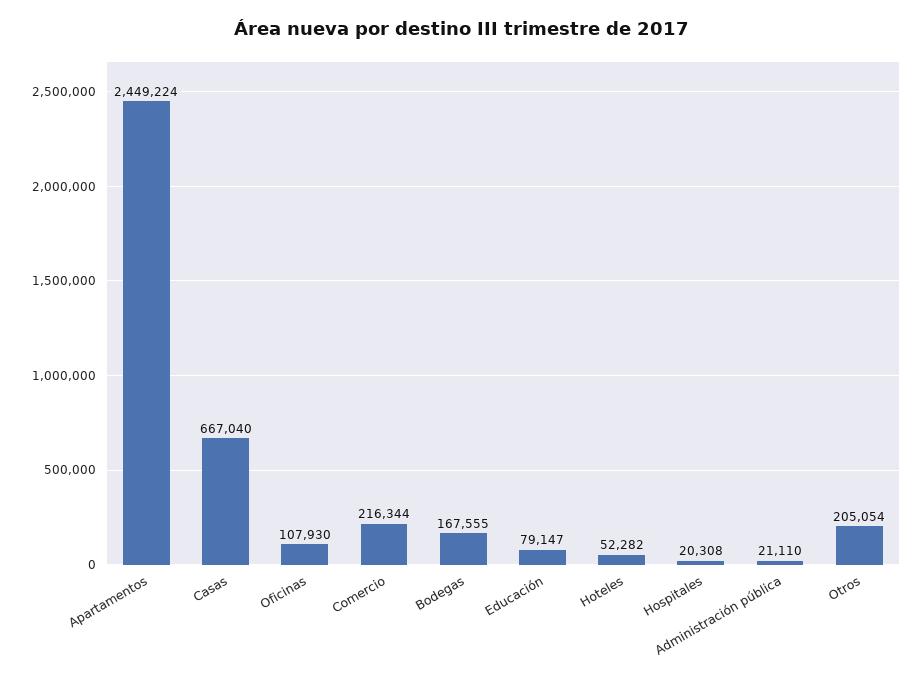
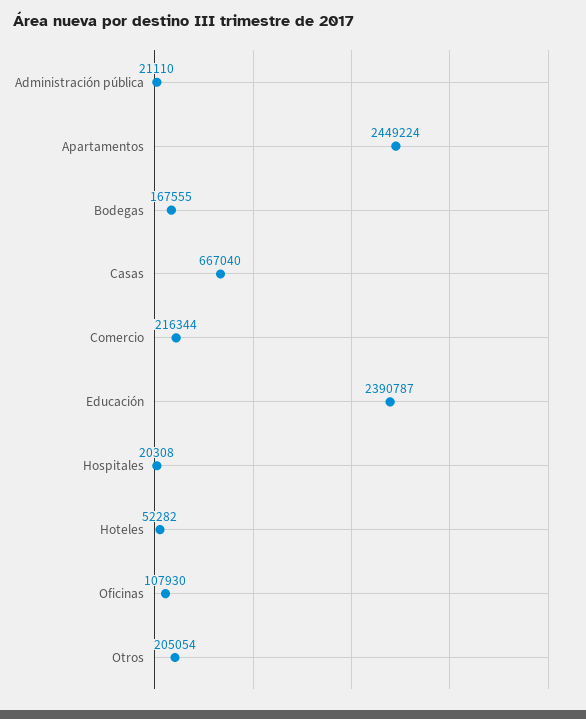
Educación: 79147 -> 2390787

